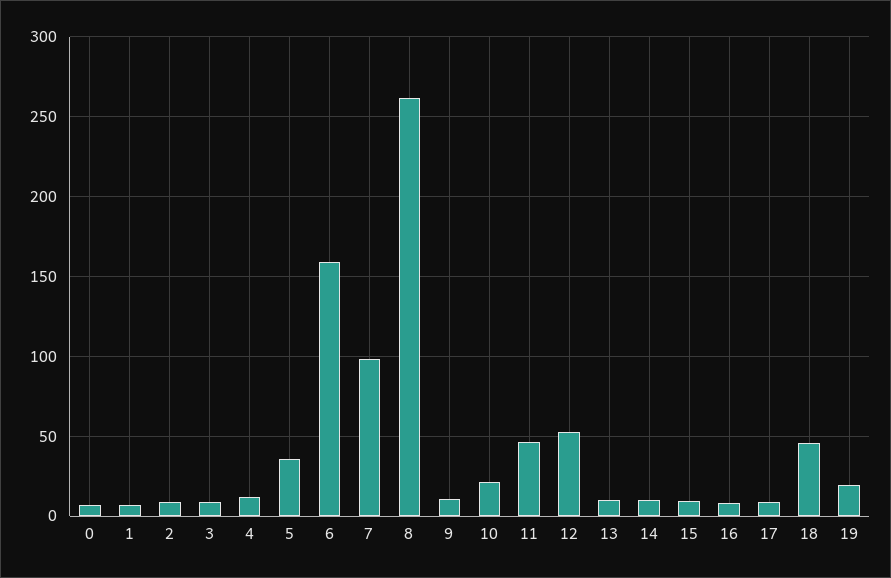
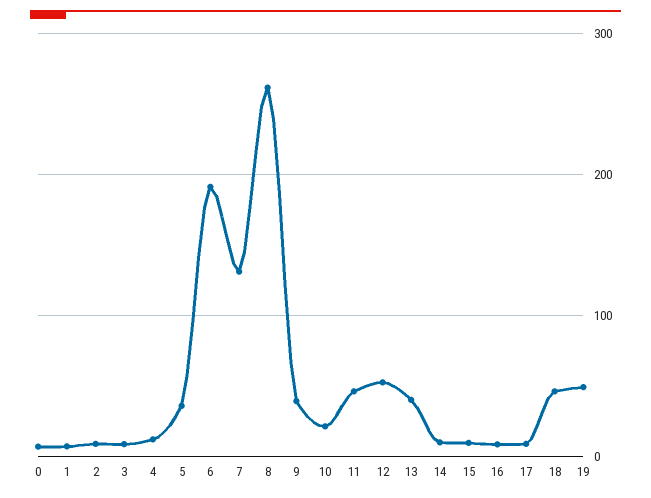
6: 160 -> 190
7: 100 -> 130
9: 10 -> 40
13: 10 -> 40
19: 20 -> 50

